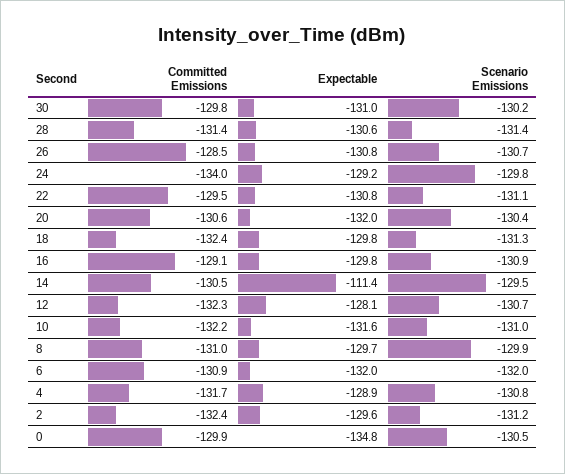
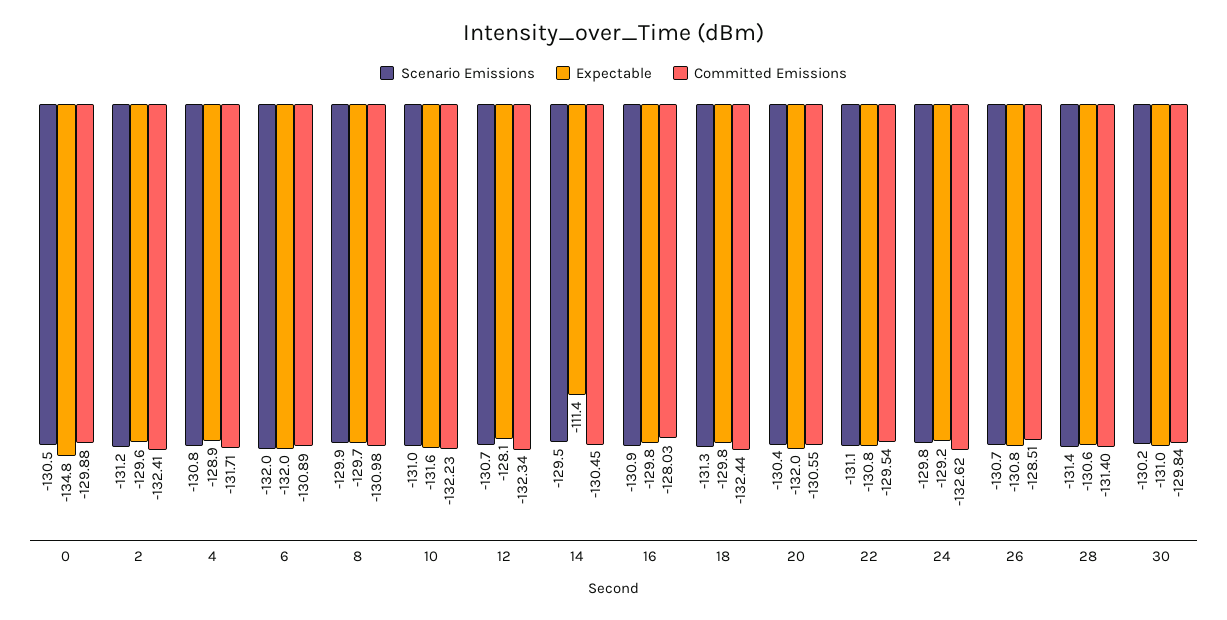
Committed Emissions, 24: -134 -> -132.62
Committed Emissions, 16: -129.1 -> -128.03

